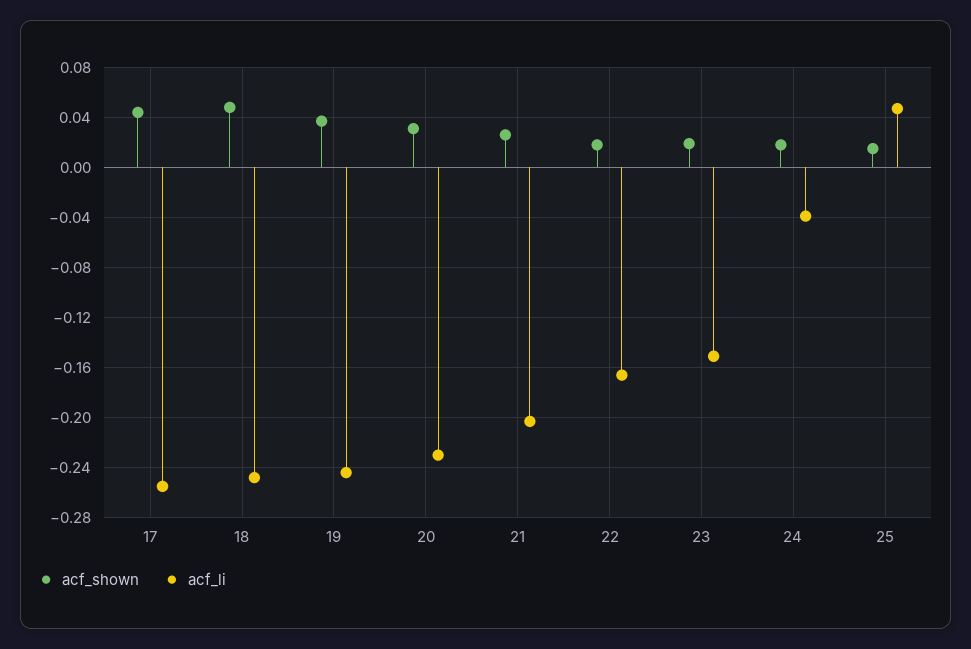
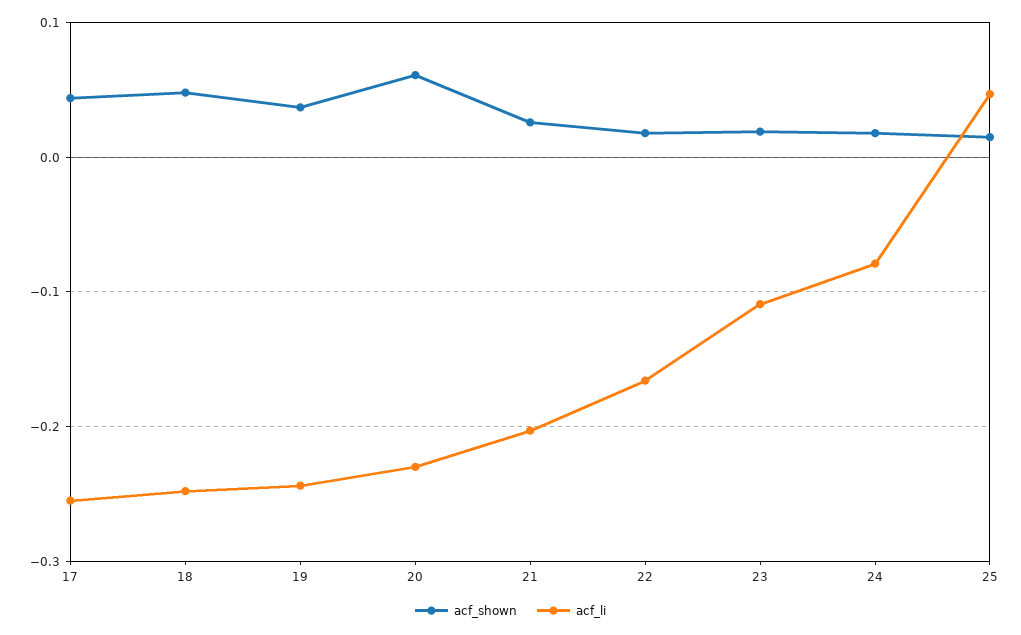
acf_shown, 20: 0.03 -> 0.06
acf_li, 23: -0.15 -> -0.11
acf_li, 24: -0.04 -> -0.08

